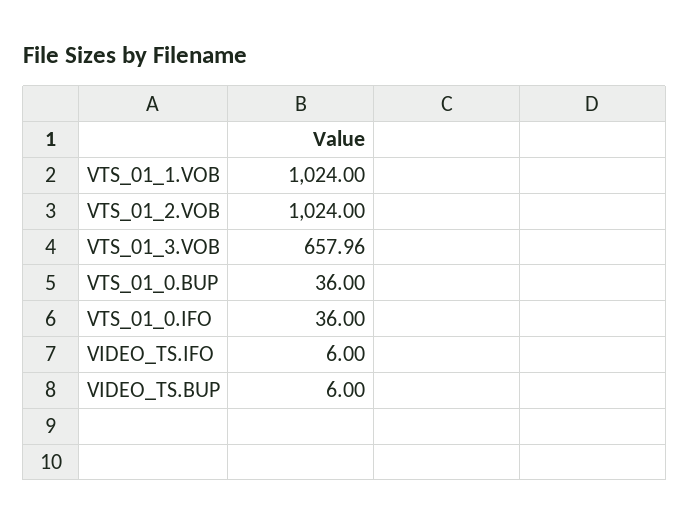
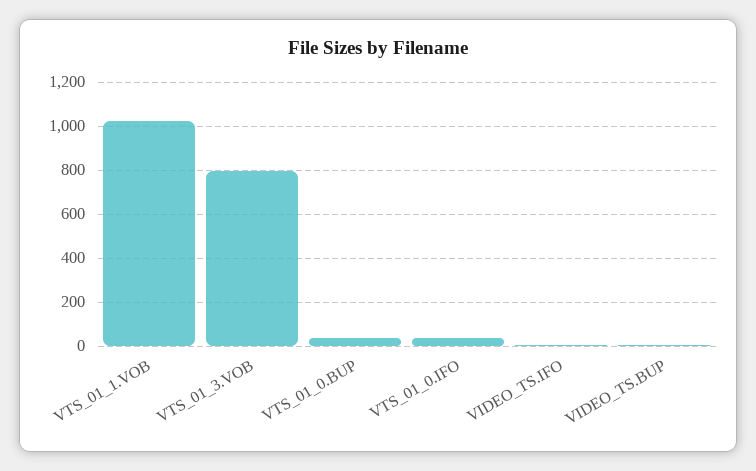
VTS_01_2.VOB: 1024 -> none
VTS_01_3.VOB: 657.96 -> 800

